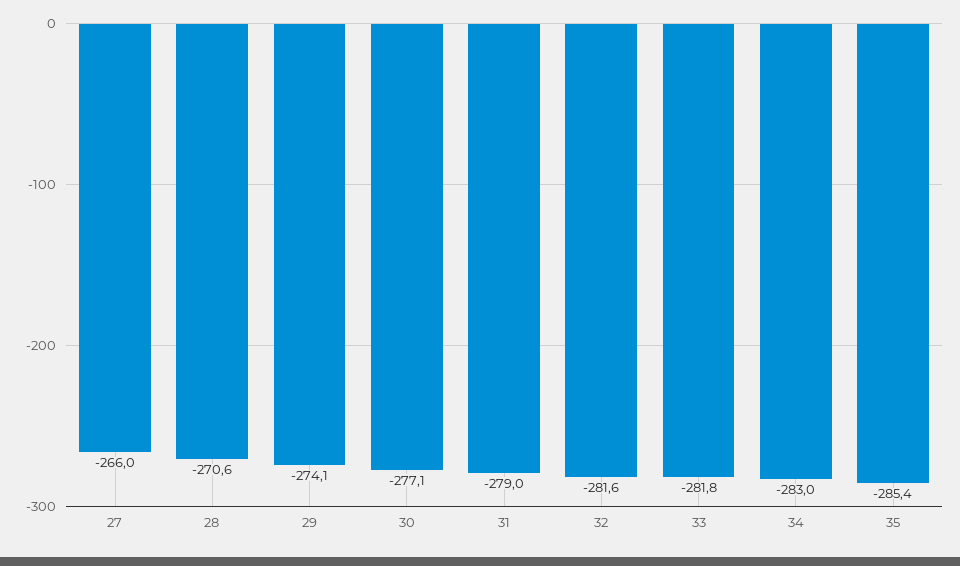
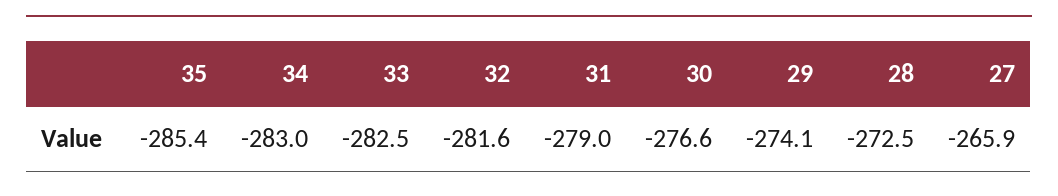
27: -266 -> -265.9
28: -270.6 -> -272.5
30: -277.1 -> -276.6
33: -281.8 -> -282.5

